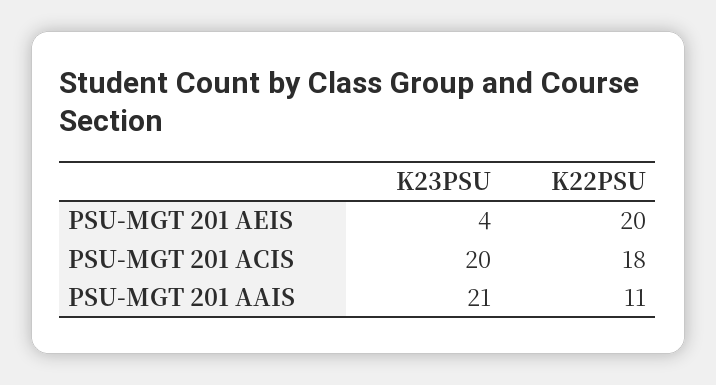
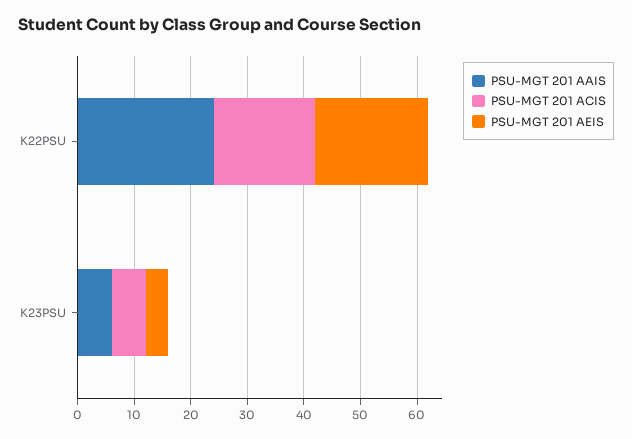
PSU-MGT 201 ACIS, K23PSU: 20 -> 5
PSU-MGT 201 AAIS, K23PSU: 21 -> 5
PSU-MGT 201 AAIS, K22PSU: 11 -> 25

